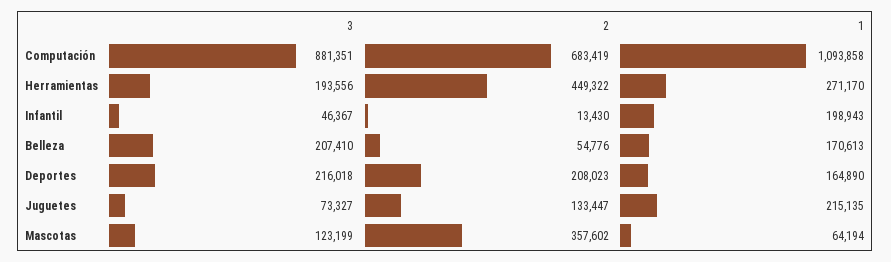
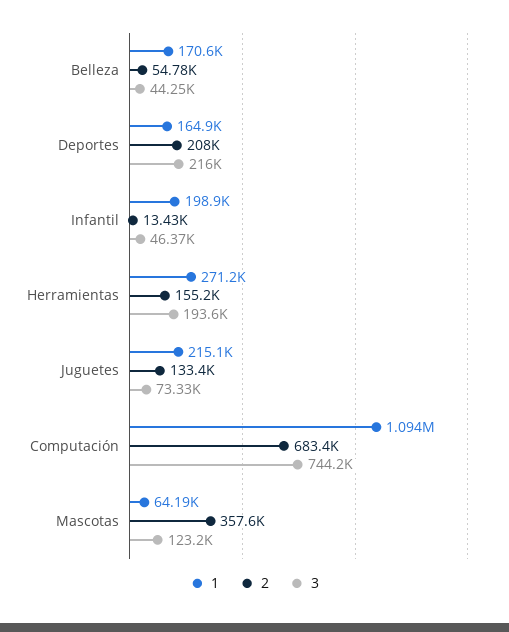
3, Computación: 881351 -> 744200
2, Herramientas: 449322 -> 155200
3, Belleza: 207410 -> 44250

